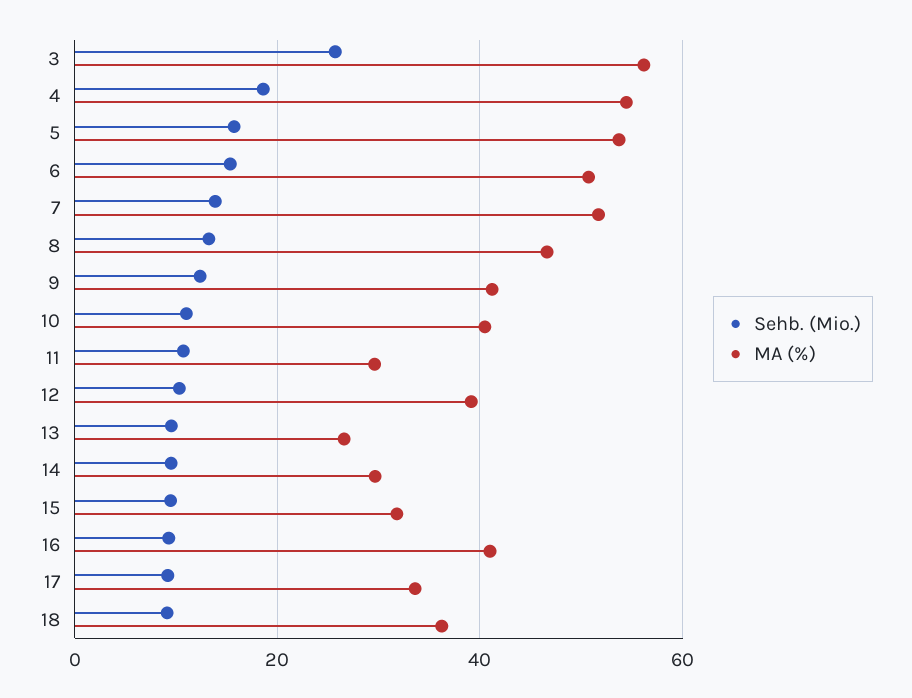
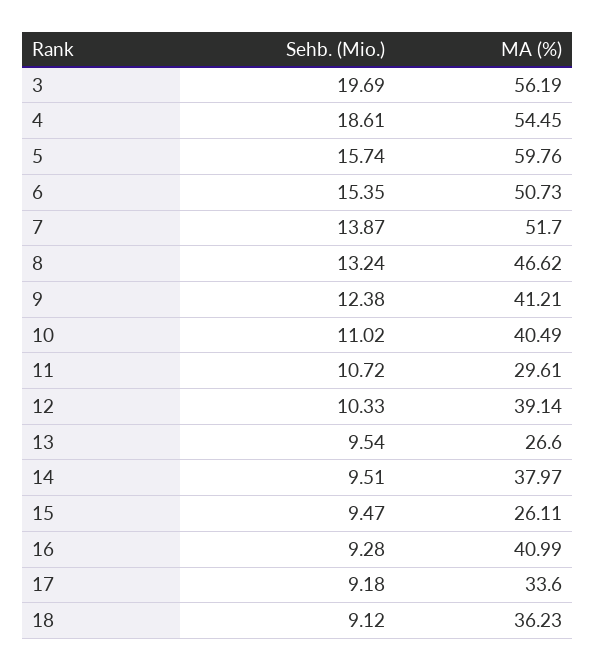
Sehb. (Mio.), 3: 26 -> 19.69
MA (%), 5: 54 -> 59.76
MA (%), 14: 30 -> 37.97
MA (%), 15: 32 -> 26.11

